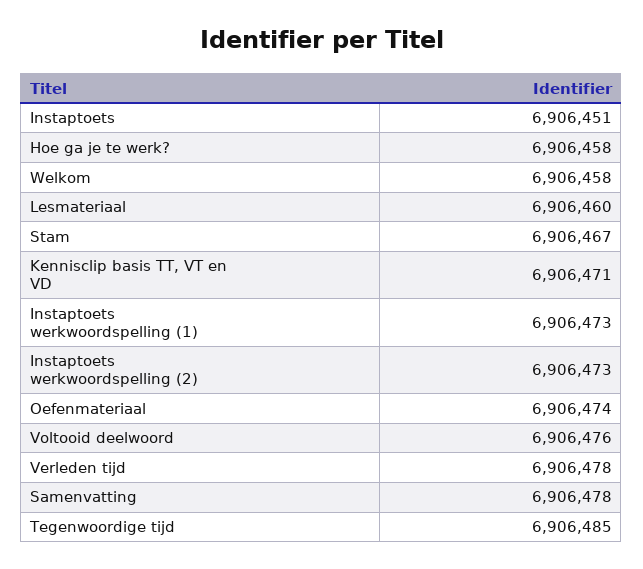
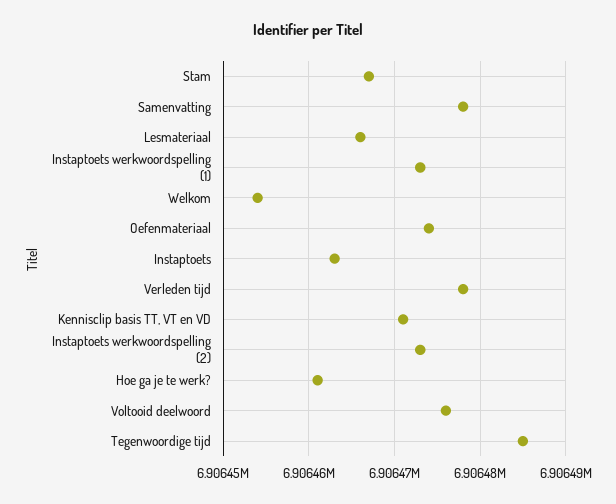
Instaptoets: 6906451 -> 6906463
Hoe ga je te werk?: 6906458 -> 6906461
Welkom: 6906458 -> 6906454
Lesmateriaal: 6906460 -> 6906466

